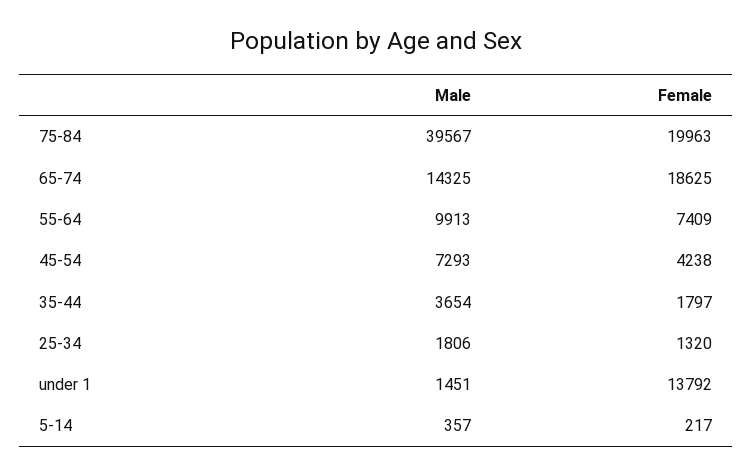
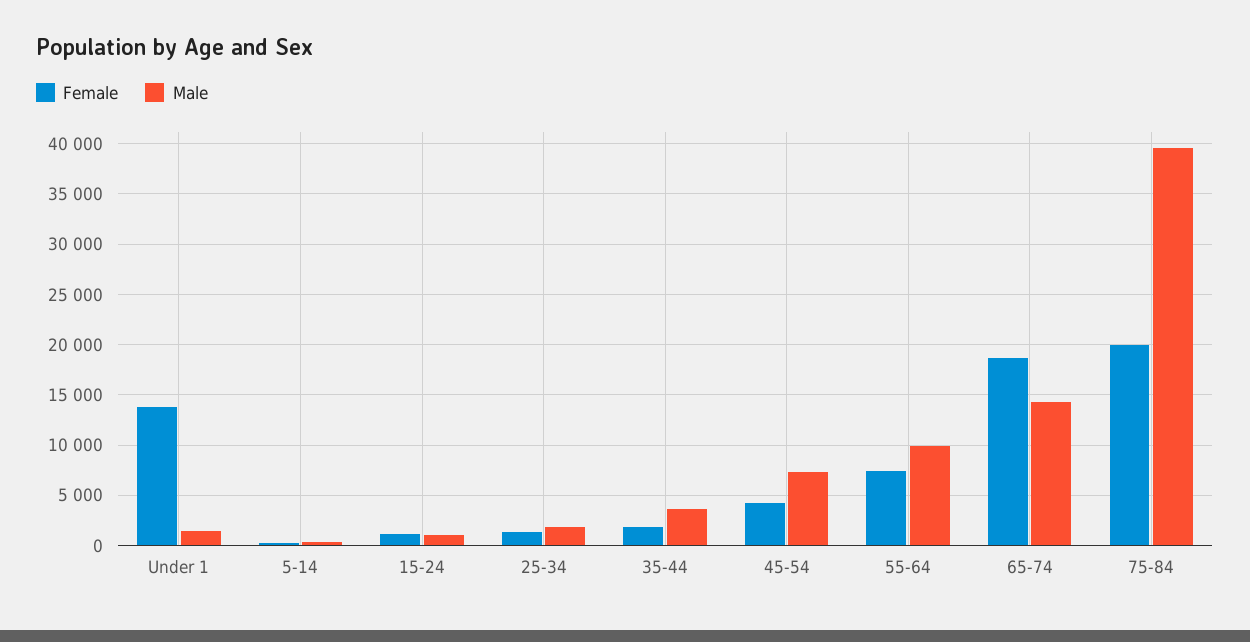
Female, 15-24: none -> 1000
Male, 15-24: none -> 1000

